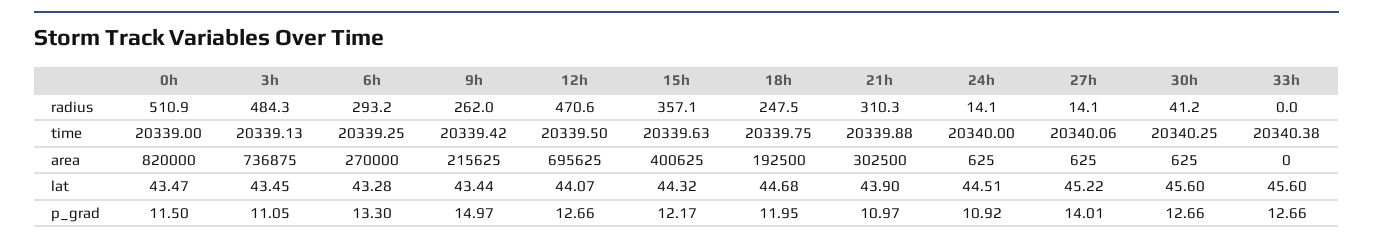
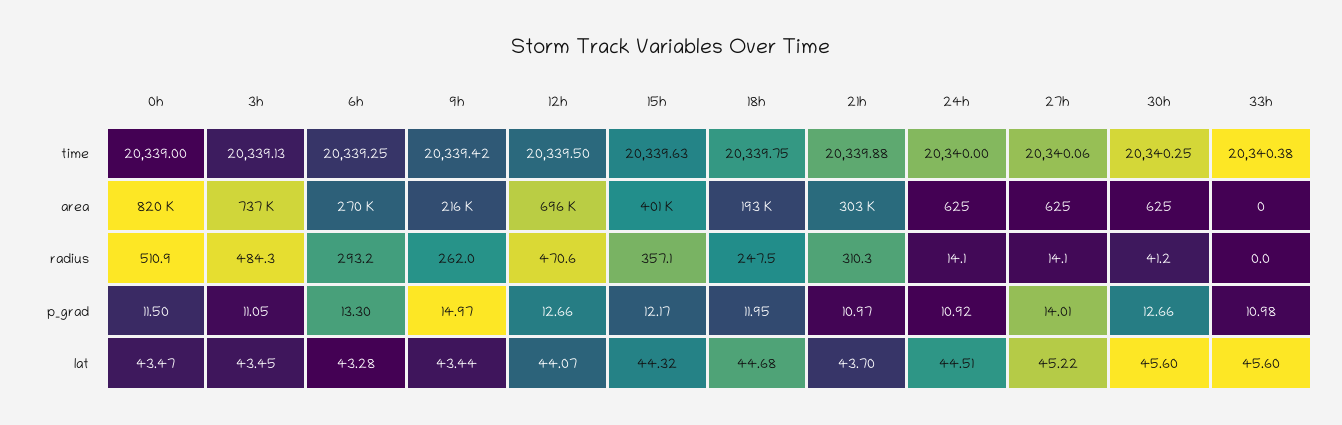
21h, lat: 43.9 -> 43.7
33h, p_grad: 12.66 -> 10.98

